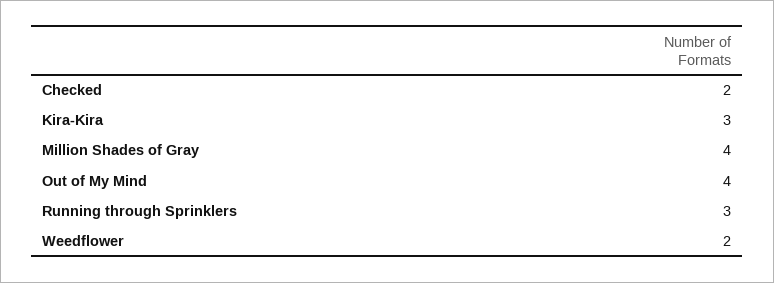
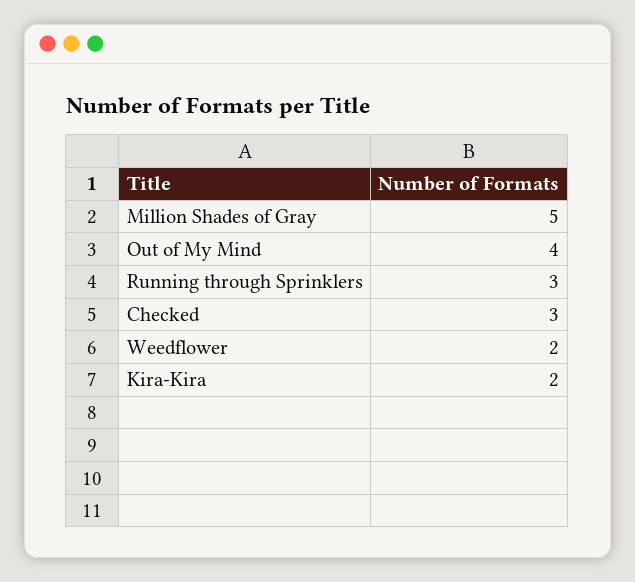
Checked: 2 -> 3
Kira-Kira: 3 -> 2
Million Shades of Gray: 4 -> 5

